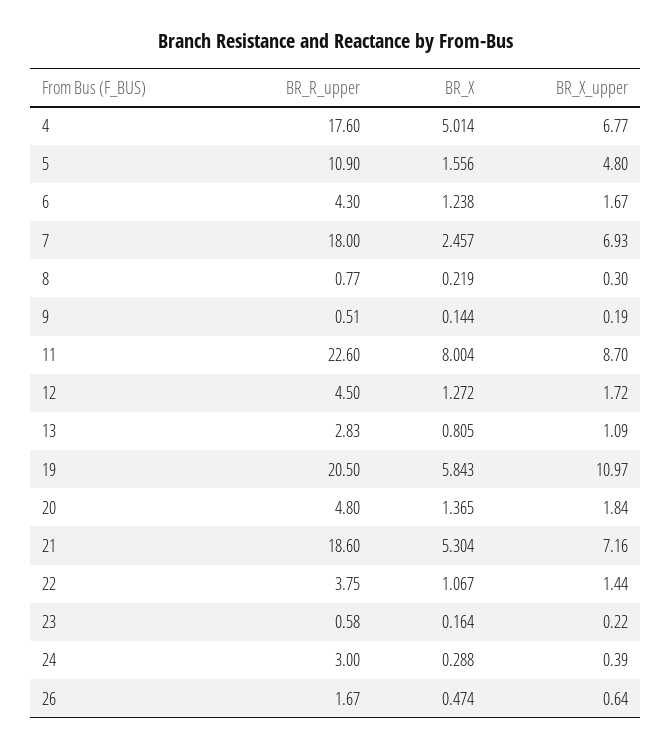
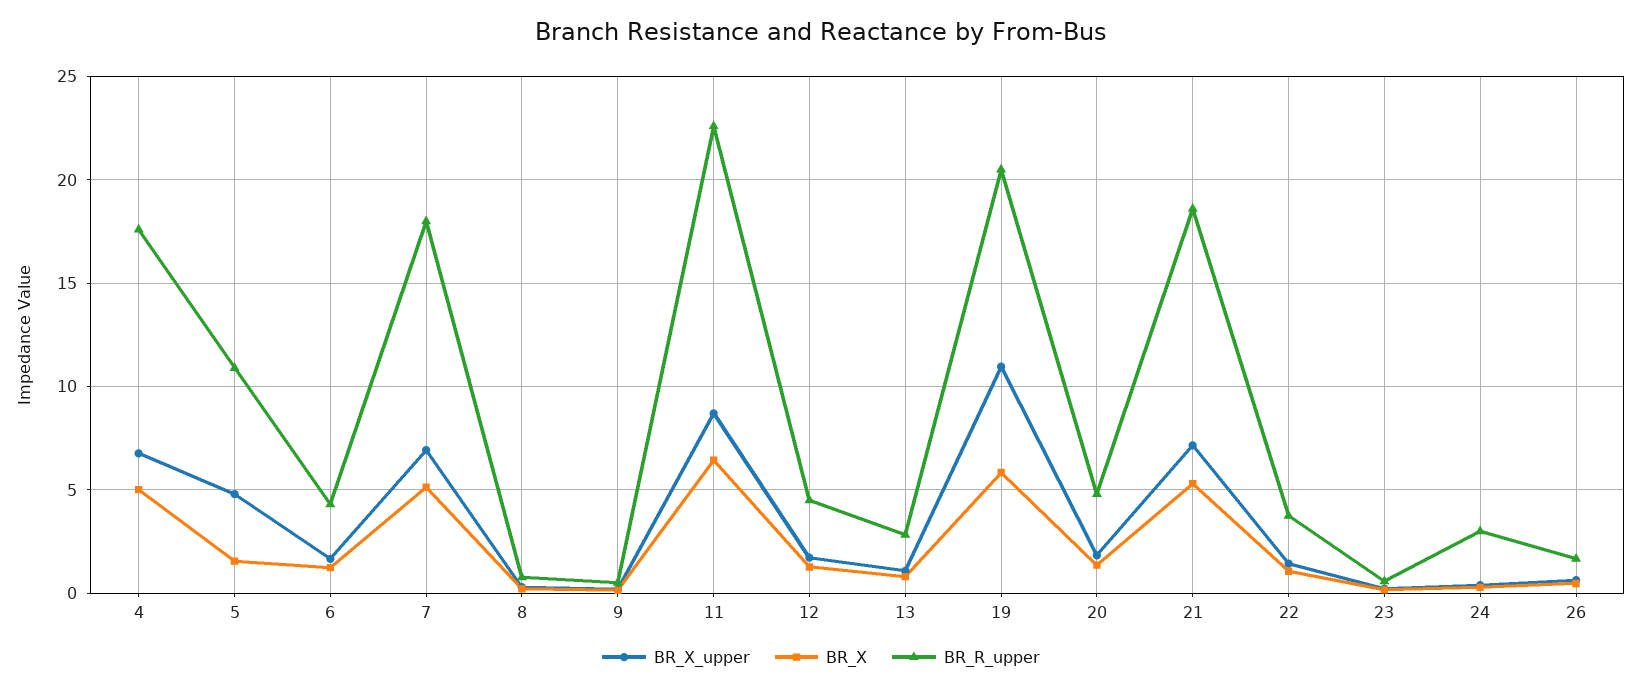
BR_X, 7: 2.457 -> 5
BR_X, 11: 8.004 -> 6.5

